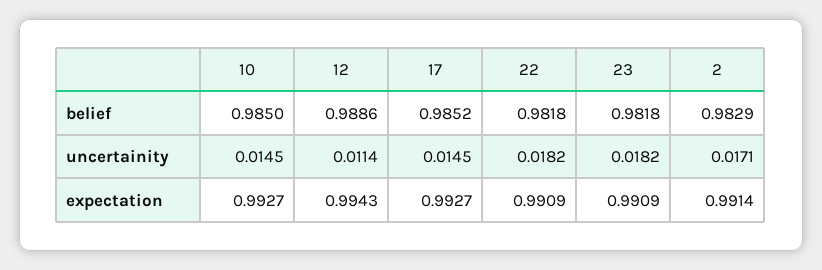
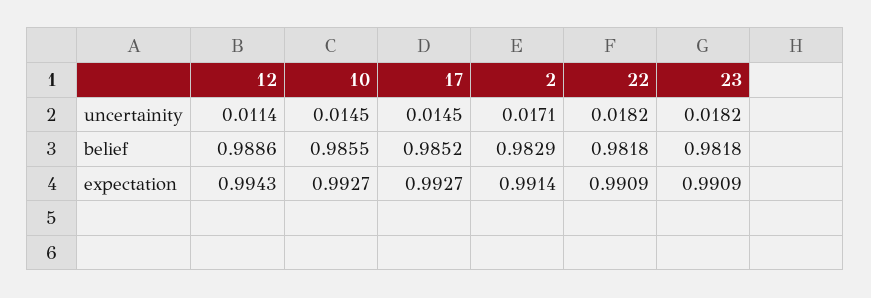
10, belief: 0.985 -> 0.9855

